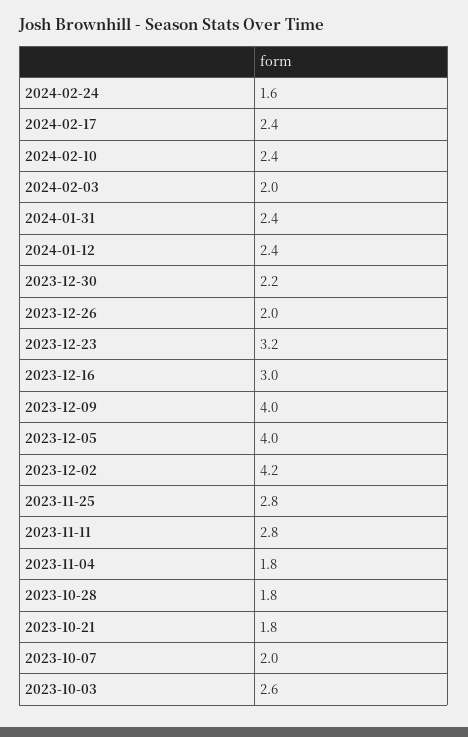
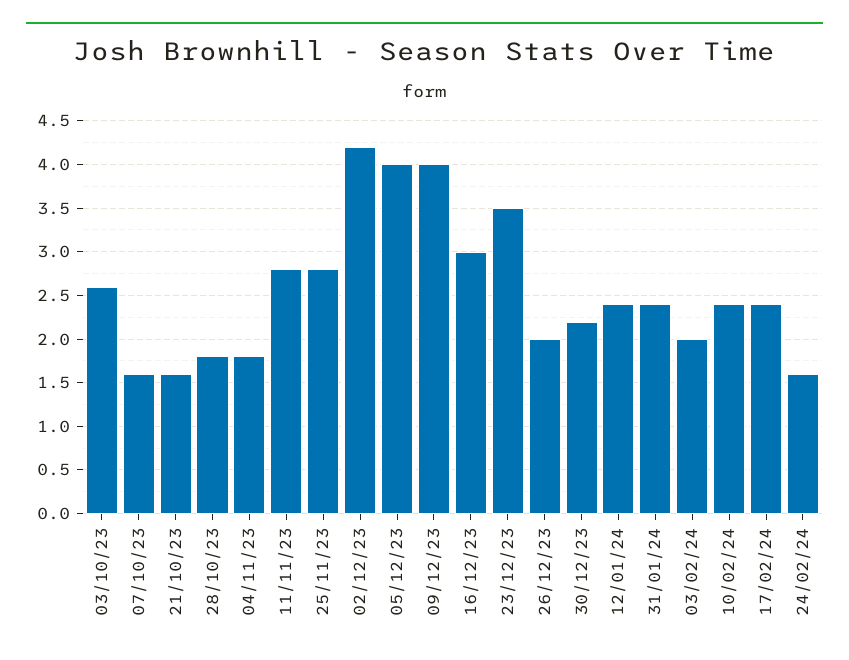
2023-12-23: 3.2 -> 3.5
2023-10-21: 1.8 -> 1.6
2023-10-07: 2 -> 1.6

